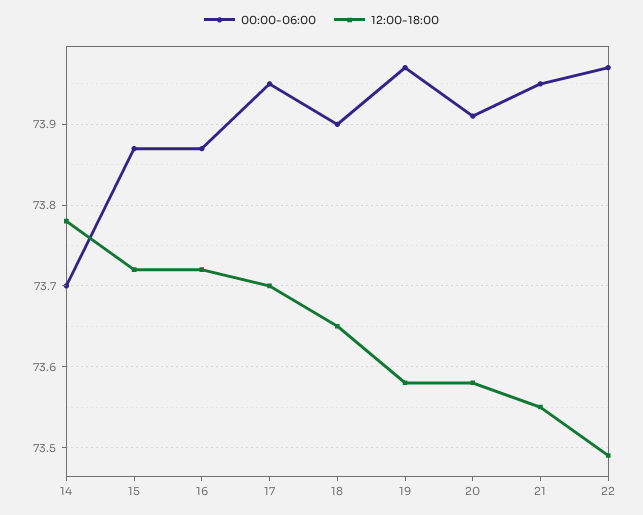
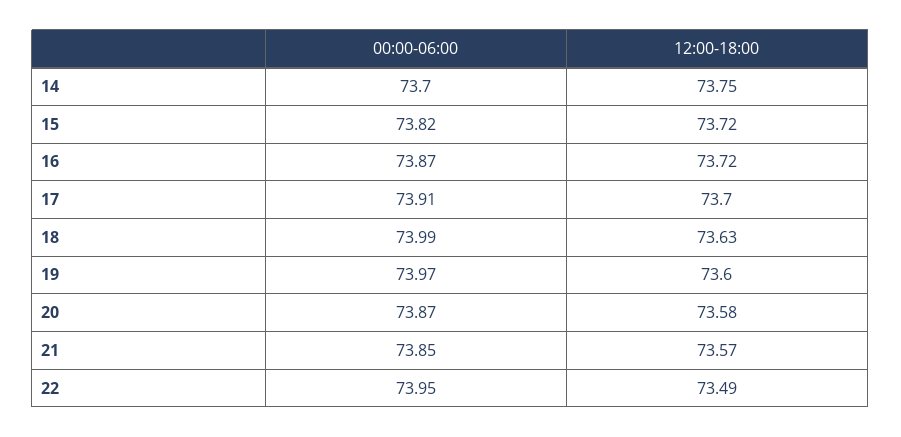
12:00-18:00, 14: 73.78 -> 73.75
00:00-06:00, 15: 73.87 -> 73.82
00:00-06:00, 17: 73.95 -> 73.91
00:00-06:00, 18: 73.9 -> 73.99
12:00-18:00, 18: 73.65 -> 73.63
12:00-18:00, 19: 73.58 -> 73.6
00:00-06:00, 20: 73.91 -> 73.87
00:00-06:00, 21: 73.95 -> 73.85
12:00-18:00, 21: 73.55 -> 73.57
00:00-06:00, 22: 73.97 -> 73.95

